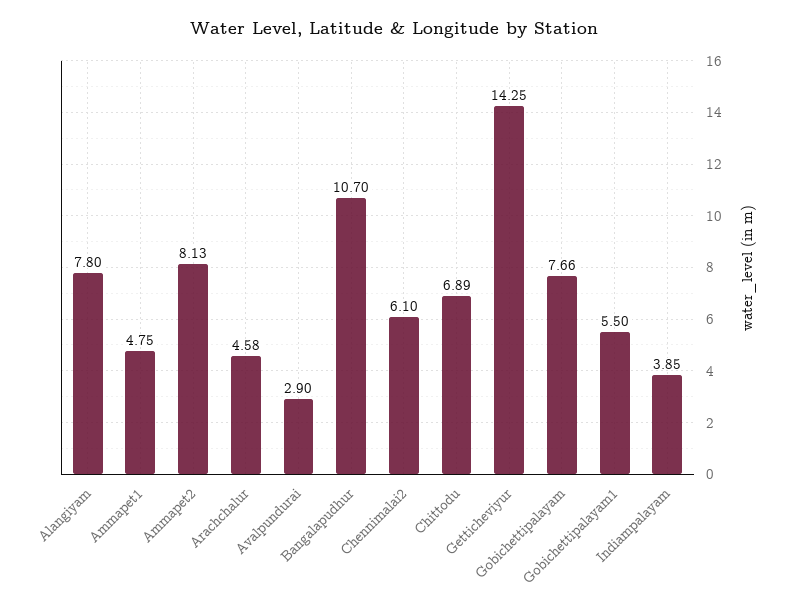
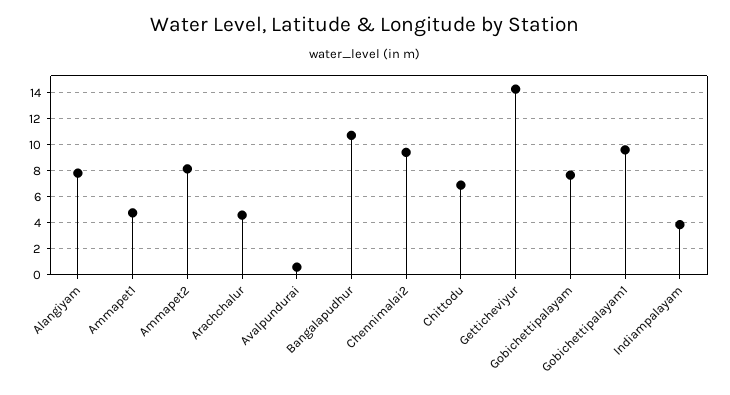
Avalpundurai: 2.9 -> 0.5
Chennimalai2: 6.1 -> 9.5
Gobichettipalayam1: 5.5 -> 9.5

